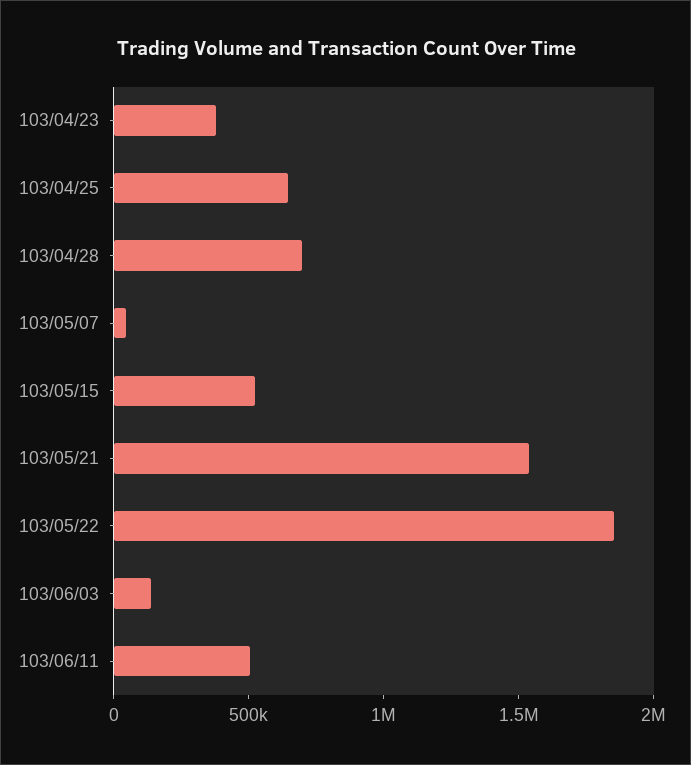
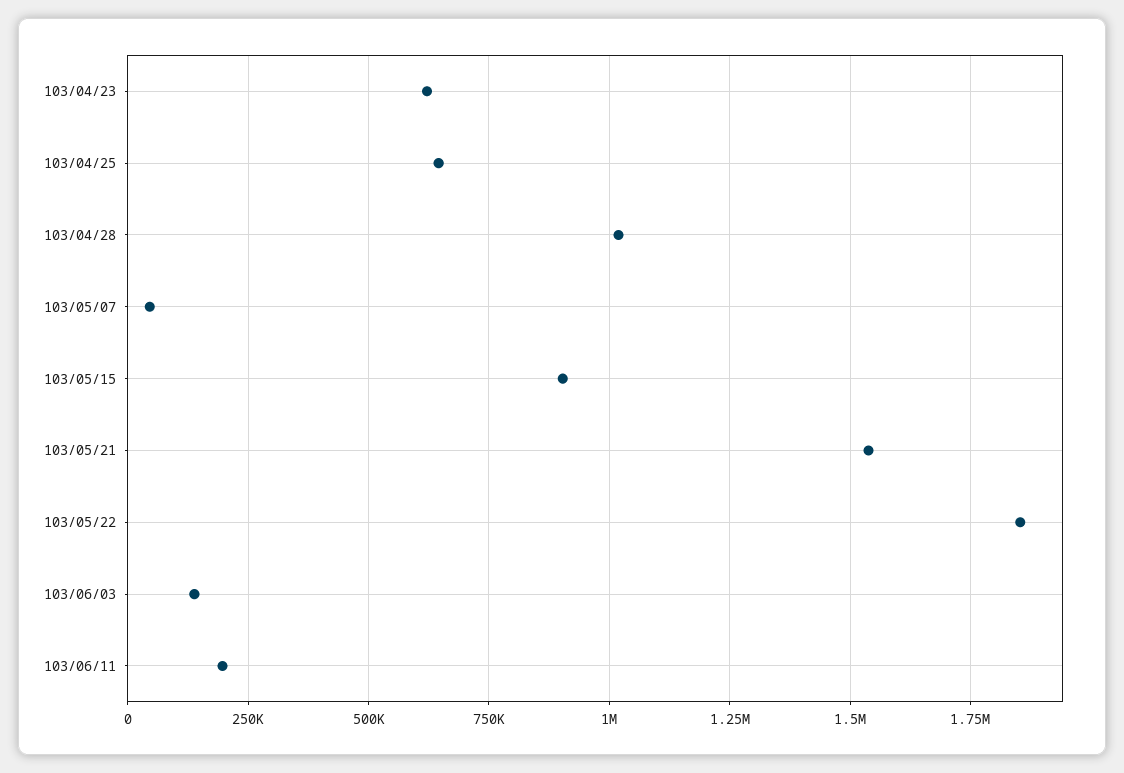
103/04/23: 400000 -> 625000
103/04/28: 700000 -> 1025000
103/05/15: 500000 -> 900000
103/06/11: 500000 -> 200000

